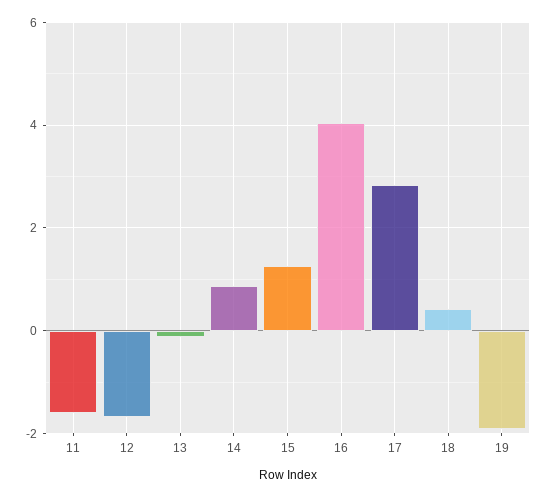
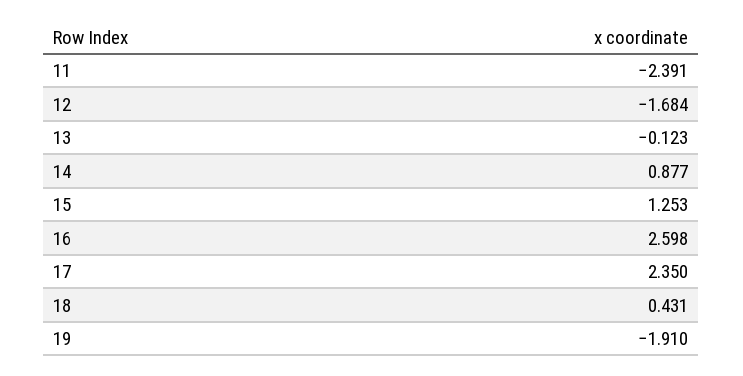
11: -1.6 -> -2.391
16: 4 -> 2.598
17: 2.8 -> 2.35

